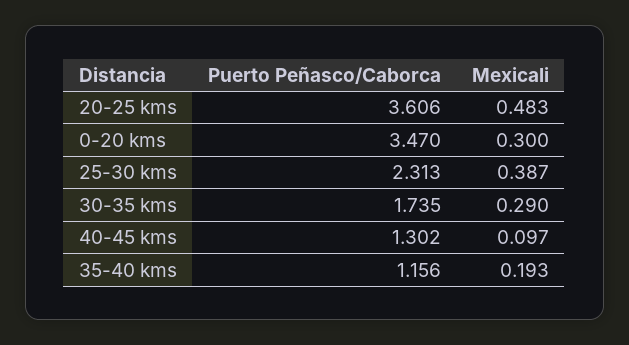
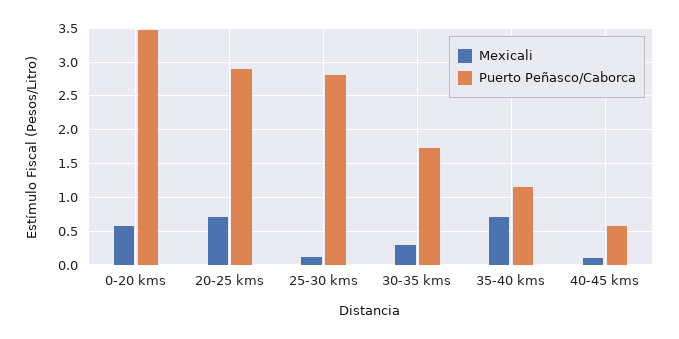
Puerto Peñasco/Caborca, 20-25 kms: 3.606 -> 2.9
Mexicali, 20-25 kms: 0.483 -> 0.7
Mexicali, 0-20 kms: 0.3 -> 0.6
Puerto Peñasco/Caborca, 25-30 kms: 2.313 -> 2.8
Mexicali, 25-30 kms: 0.387 -> 0.1
Puerto Peñasco/Caborca, 40-45 kms: 1.302 -> 0.6
Mexicali, 35-40 kms: 0.193 -> 0.7

